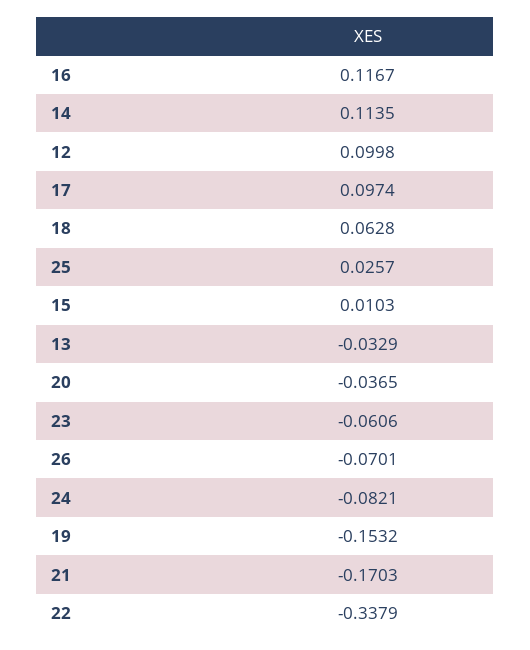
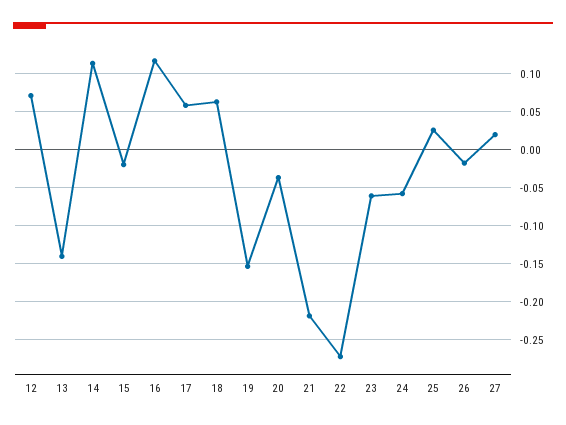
12: 0.0998 -> 0.07
17: 0.0974 -> 0.06
15: 0.0103 -> -0.02
13: -0.0329 -> -0.14
26: -0.0701 -> -0.02
24: -0.0821 -> -0.06
21: -0.1703 -> -0.22
22: -0.3379 -> -0.27
27: none -> 0.02

